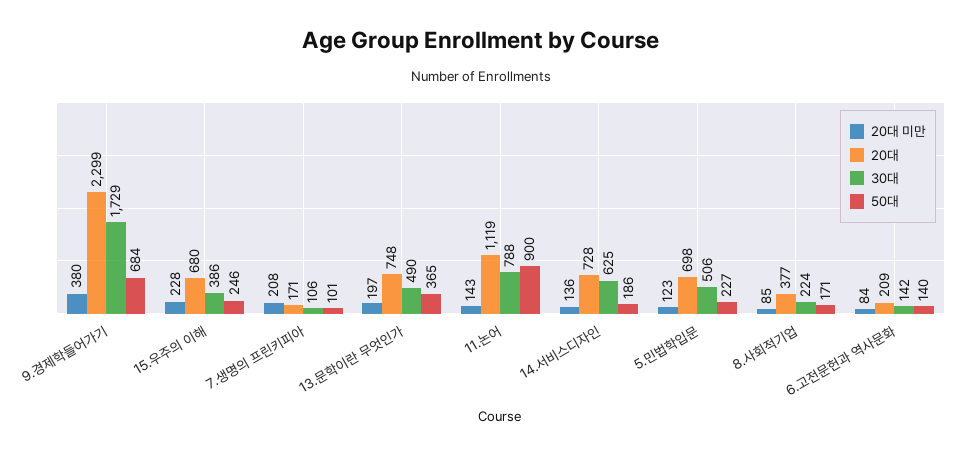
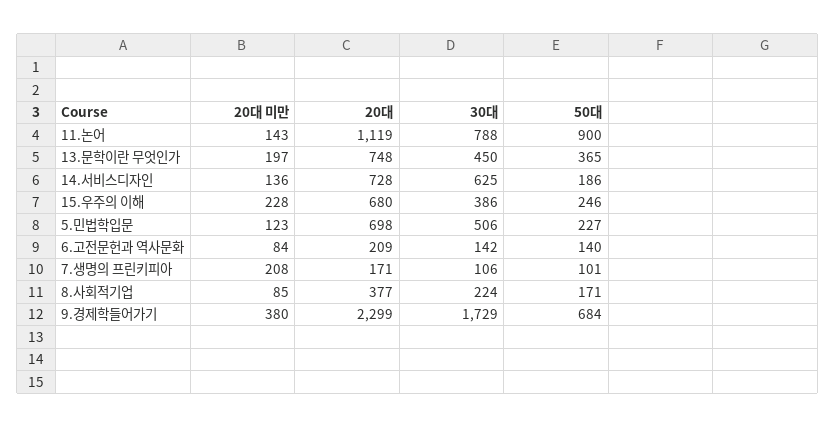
30대, 13.문학이란 무엇인가: 490 -> 450

